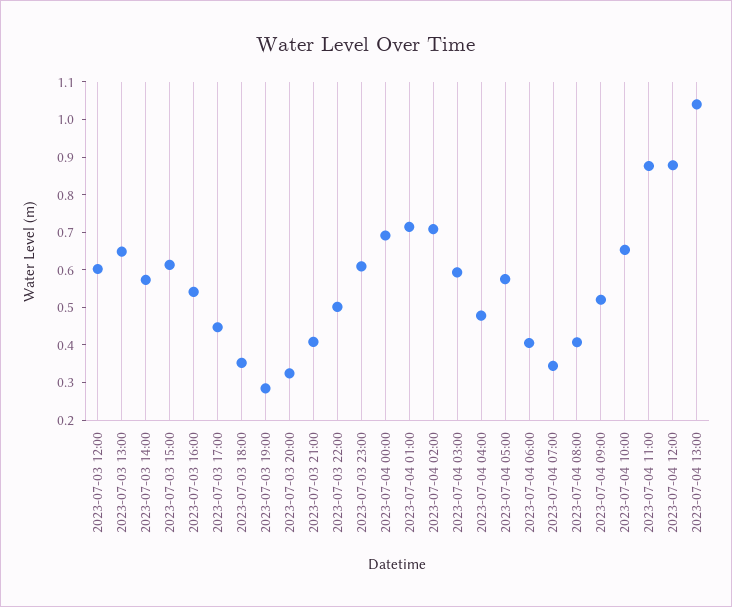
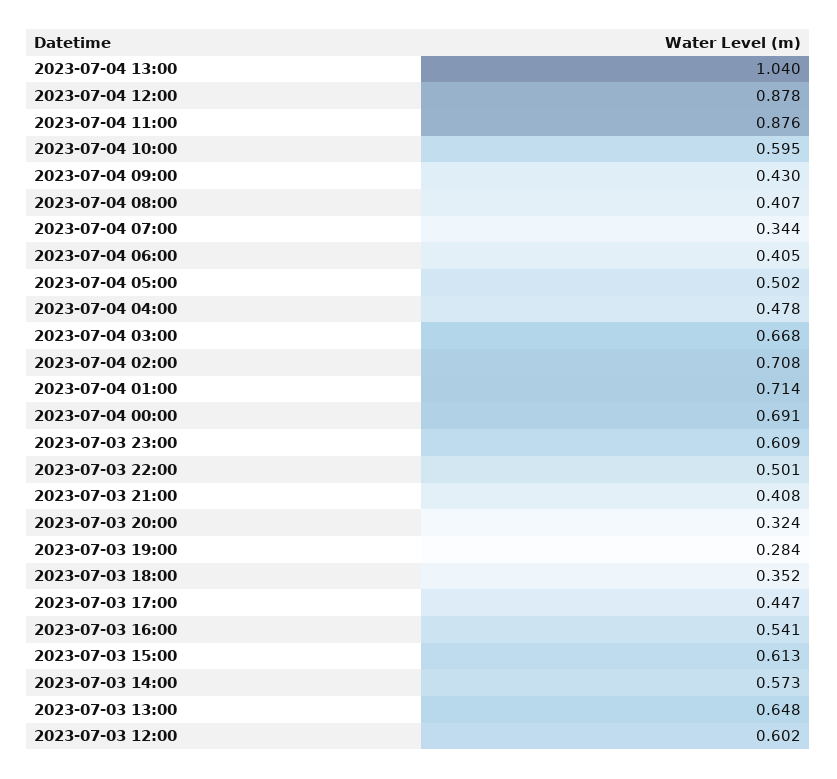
2023-07-04 03:00: 0.6 -> 0.668
2023-07-04 05:00: 0.575 -> 0.502
2023-07-04 09:00: 0.525 -> 0.43
2023-07-04 10:00: 0.65 -> 0.595

